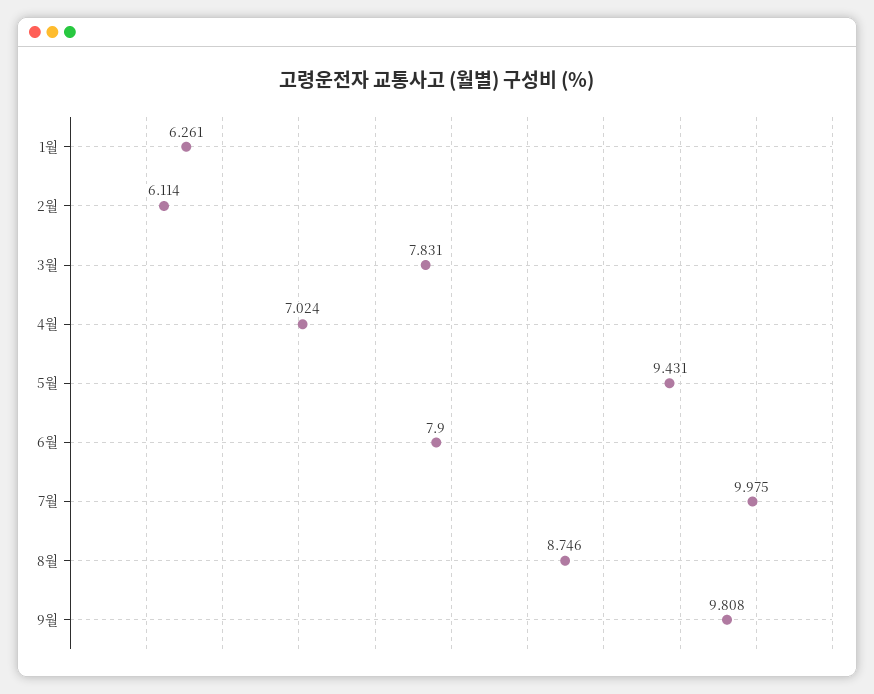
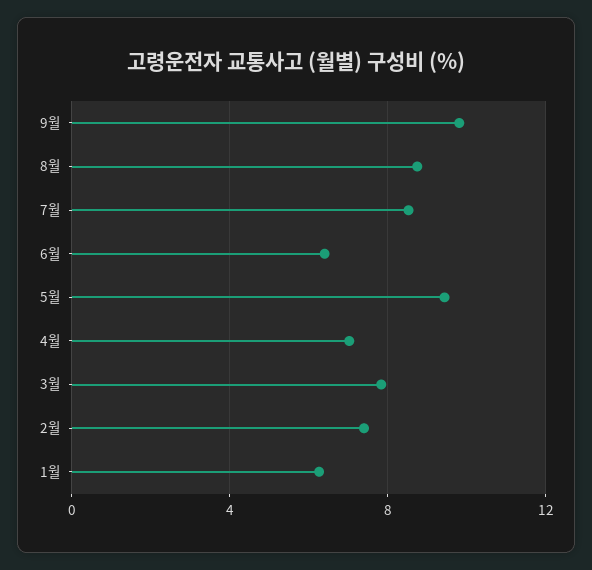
2월: 6.114 -> 7.5
6월: 7.9 -> 6.5
7월: 9.975 -> 8.5

